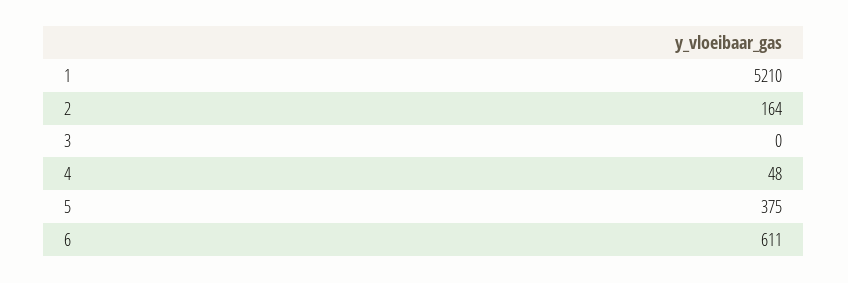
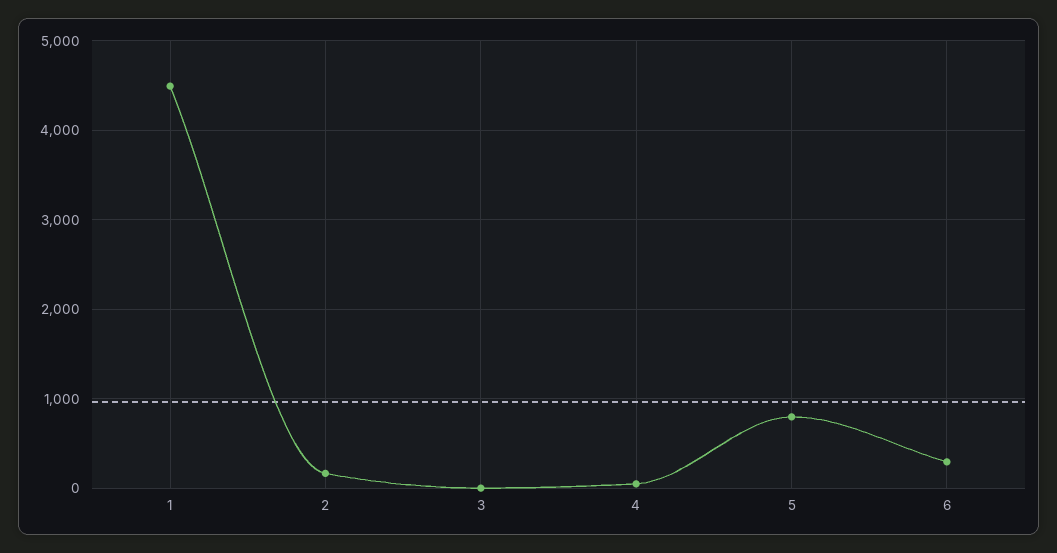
1: 5210 -> 4500
5: 375 -> 800
6: 611 -> 300

